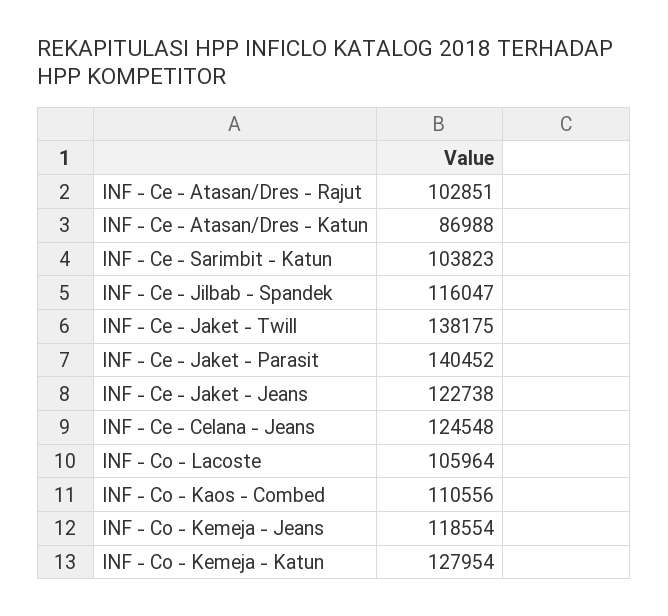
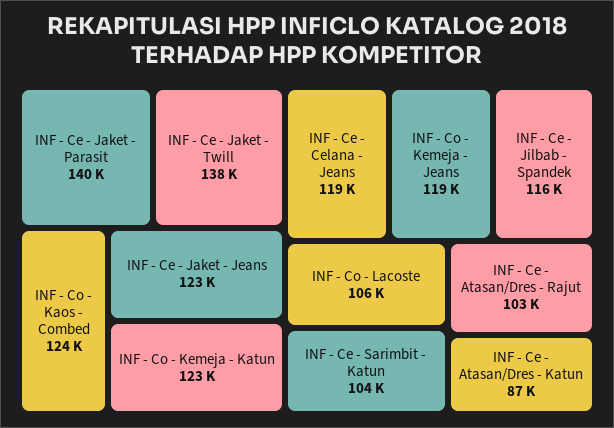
INF - Ce - Celana - Jeans: 124548 -> 119000
INF - Co - Kaos - Combed: 110556 -> 124000
INF - Co - Kemeja - Katun: 127954 -> 123000

